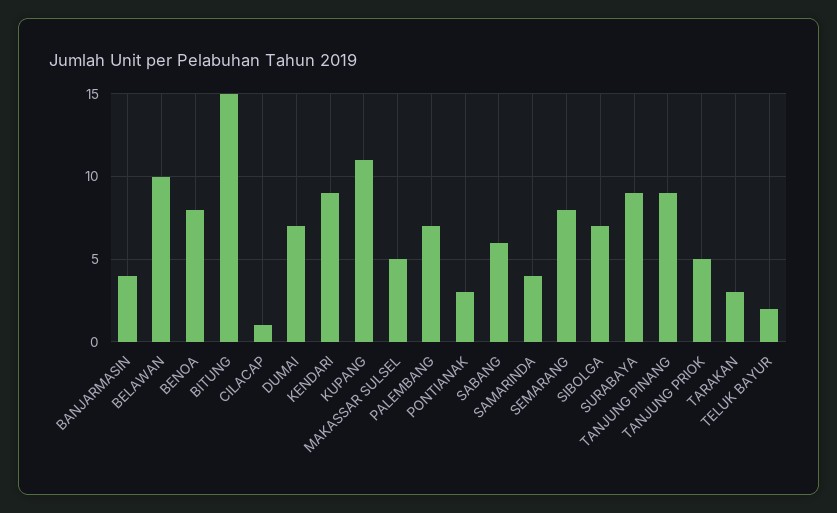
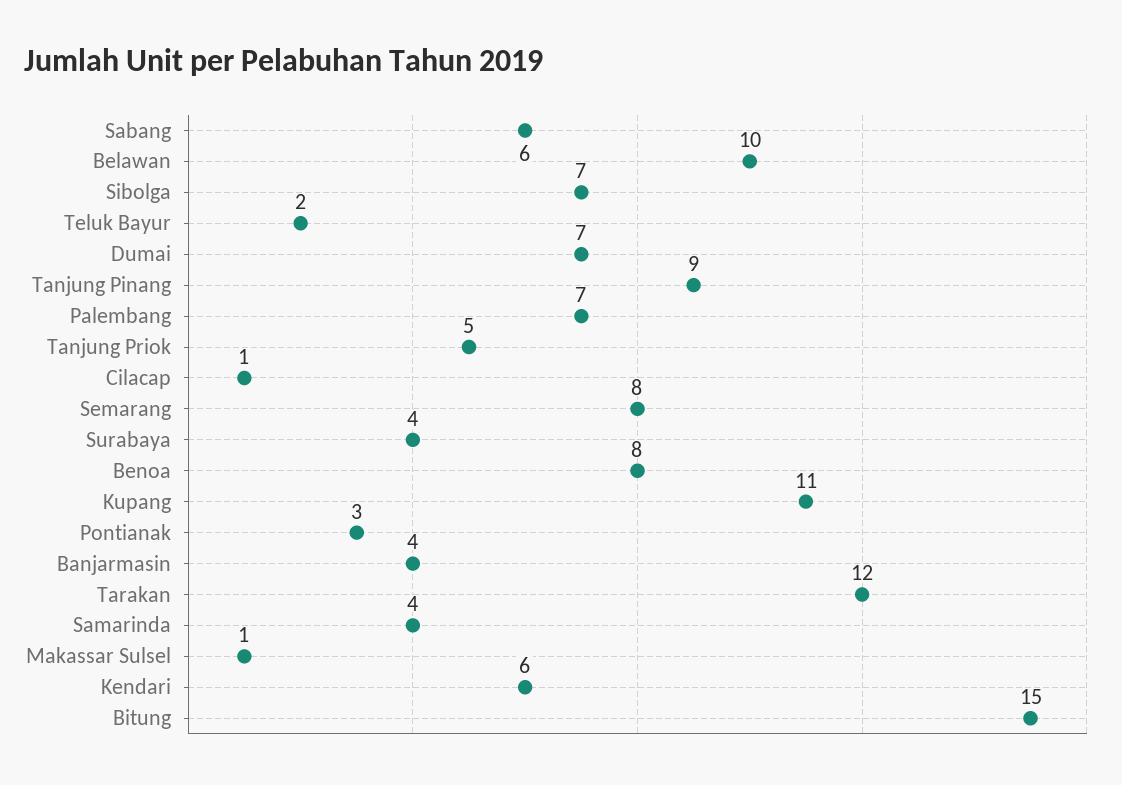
KENDARI: 9 -> 6
MAKASSAR SULSEL: 5 -> 1
SURABAYA: 9 -> 4
TARAKAN: 3 -> 12

